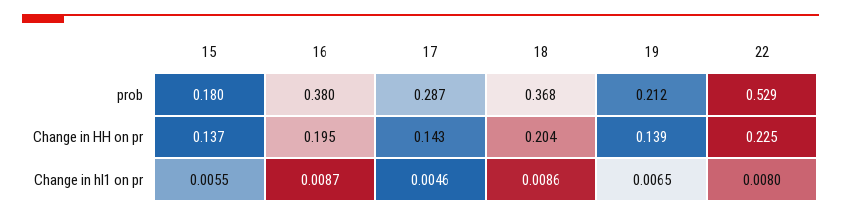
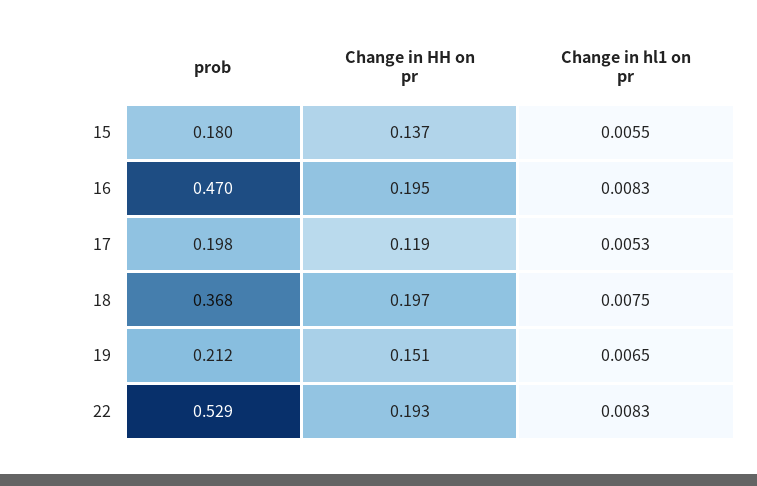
16, prob: 0.38 -> 0.47
17, prob: 0.287 -> 0.198
17, Change in HH on pr: 0.143 -> 0.119
18, Change in HH on pr: 0.204 -> 0.197
19, Change in HH on pr: 0.139 -> 0.151
22, Change in HH on pr: 0.225 -> 0.193
16, Change in hl1 on pr: 0.0087 -> 0.0083
17, Change in hl1 on pr: 0.0046 -> 0.0053
18, Change in hl1 on pr: 0.0086 -> 0.0075
22, Change in hl1 on pr: 0.008 -> 0.0083

